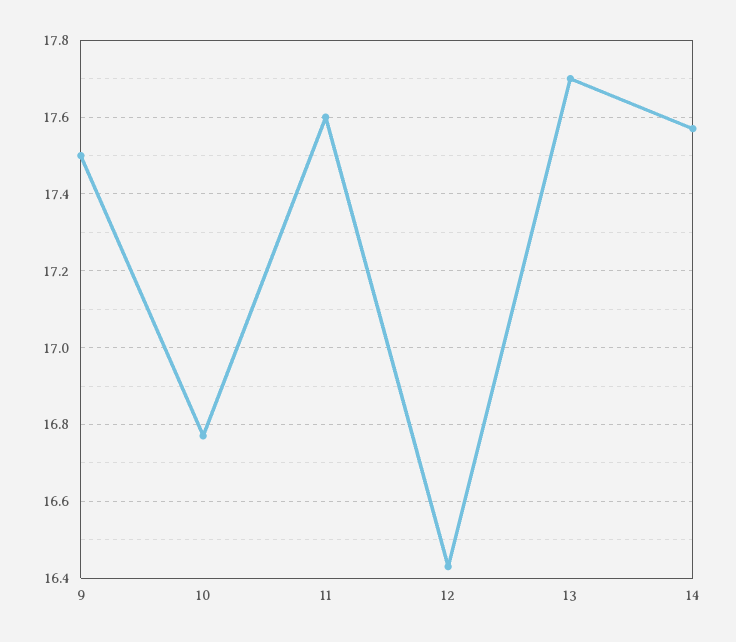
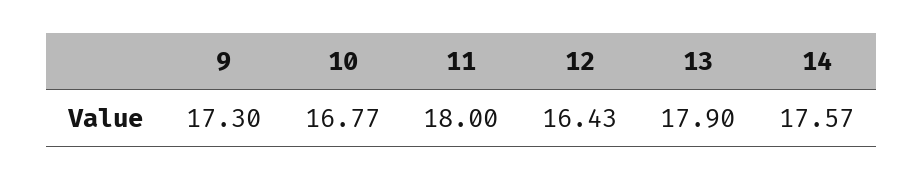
9: 17.5 -> 17.3
11: 17.6 -> 18
13: 17.7 -> 17.9

